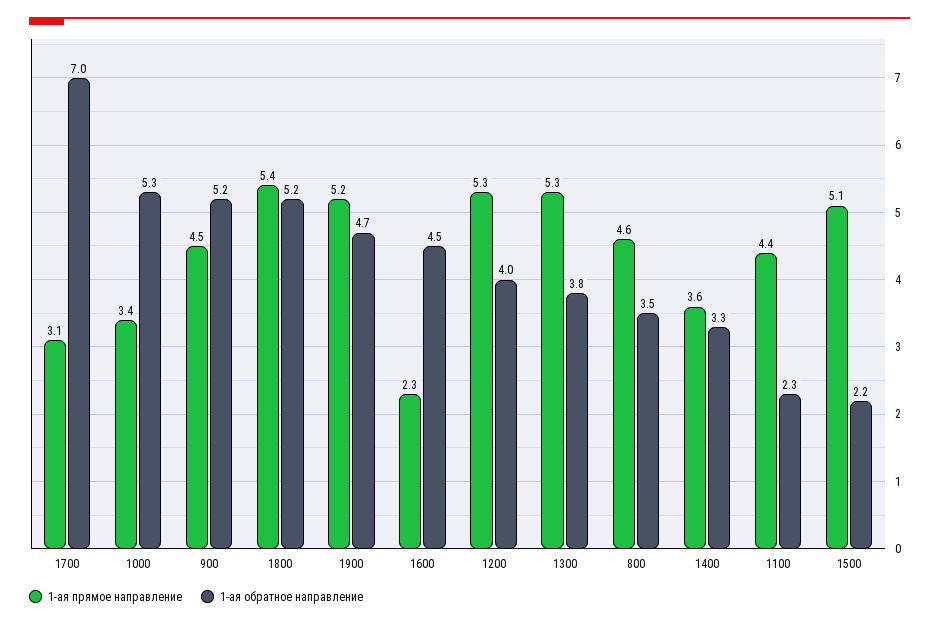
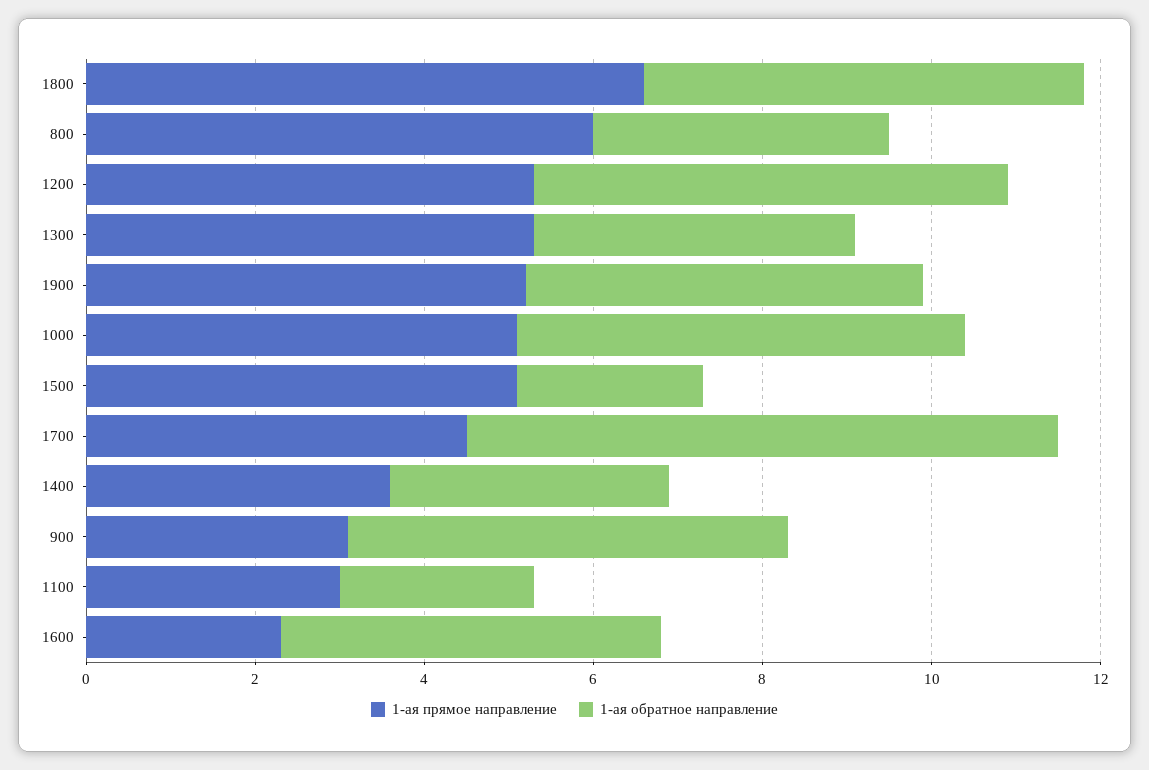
1-ая прямое направление, 1700: 3.1 -> 4.5
1-ая прямое направление, 1000: 3.4 -> 5
1-ая прямое направление, 900: 4.5 -> 3
1-ая прямое направление, 1800: 5.4 -> 6.5
1-ая обратное направление, 1200: 4 -> 5.5
1-ая прямое направление, 800: 4.6 -> 6
1-ая прямое направление, 1100: 4.4 -> 3

